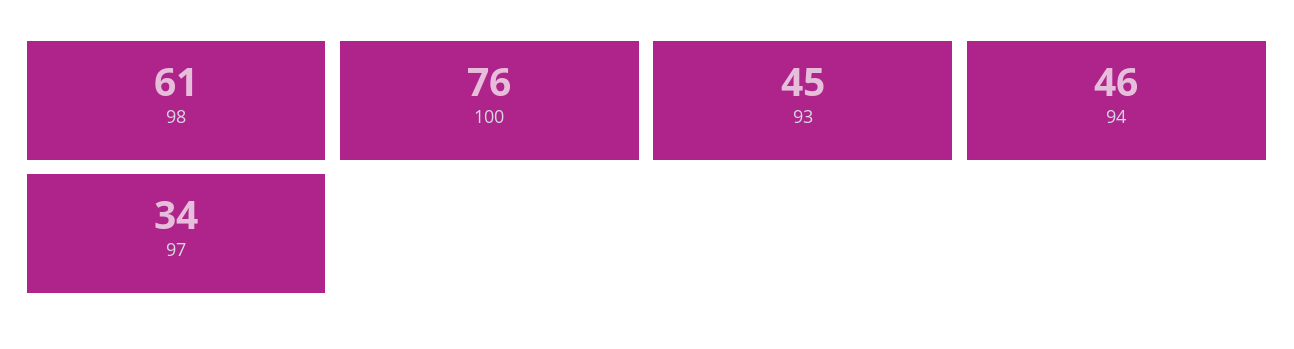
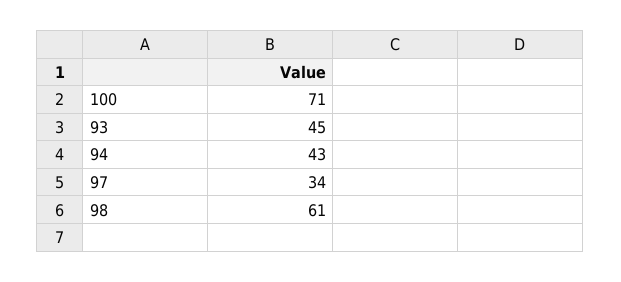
100: 76 -> 71
94: 46 -> 43

